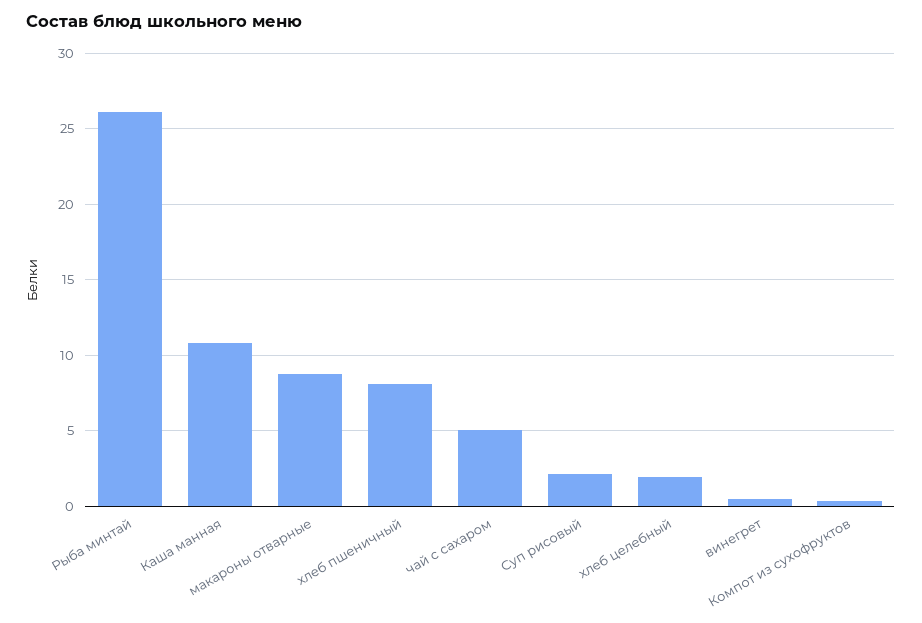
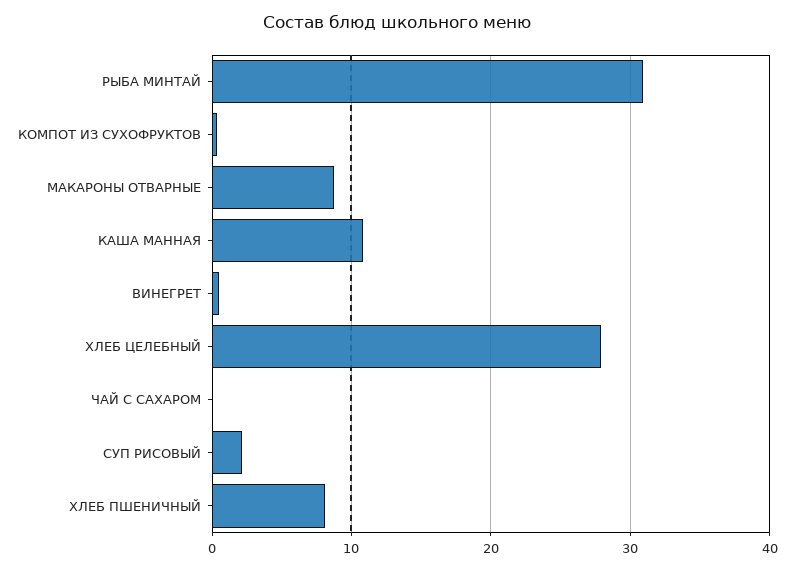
Рыба минтай: 26 -> 31
чай с сахаром: 5 -> 0
хлеб целебный: 2 -> 28

